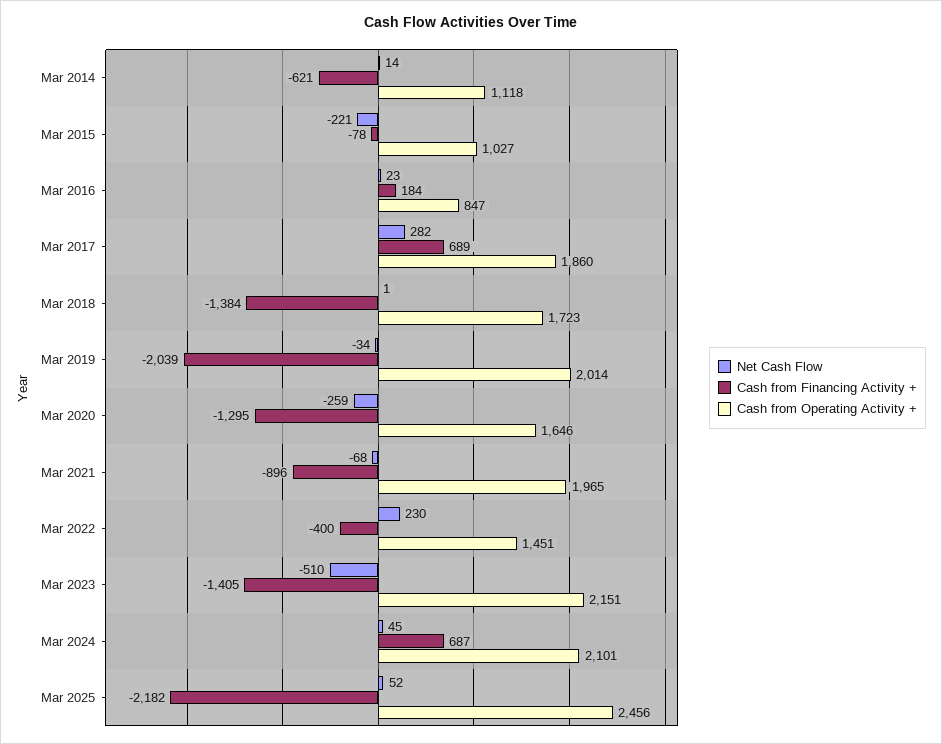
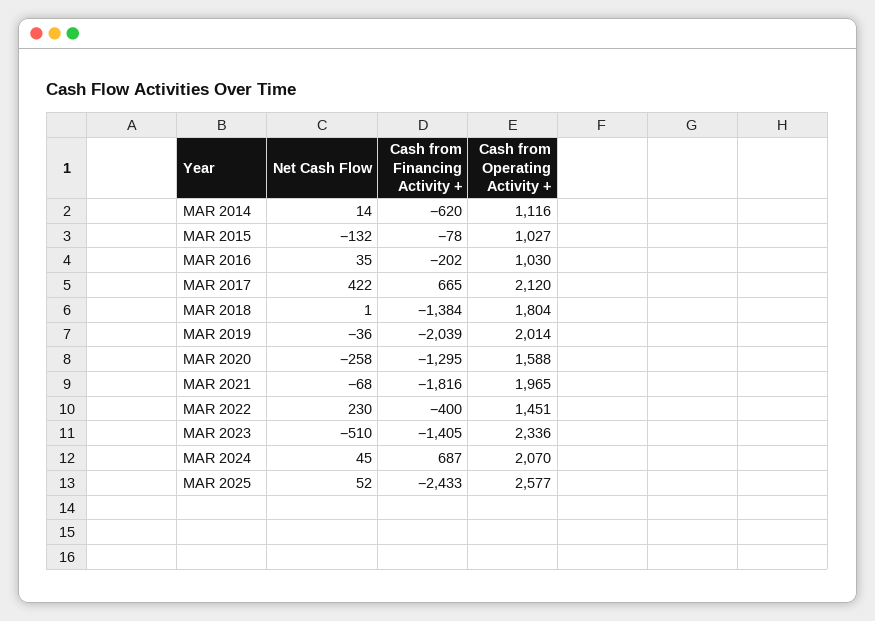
Cash from Financing Activity +, Mar 2014: -621 -> -620
Cash from Operating Activity +, Mar 2014: 1118 -> 1116
Net Cash Flow, Mar 2015: -221 -> -132
Net Cash Flow, Mar 2016: 23 -> 35
Cash from Financing Activity +, Mar 2016: 184 -> -202
Cash from Operating Activity +, Mar 2016: 847 -> 1030
Net Cash Flow, Mar 2017: 282 -> 422
Cash from Financing Activity +, Mar 2017: 689 -> 665
Cash from Operating Activity +, Mar 2017: 1860 -> 2120
Cash from Operating Activity +, Mar 2018: 1723 -> 1804
Net Cash Flow, Mar 2019: -34 -> -36
Net Cash Flow, Mar 2020: -259 -> -258
Cash from Operating Activity +, Mar 2020: 1646 -> 1588
Cash from Financing Activity +, Mar 2021: -896 -> -1816
Cash from Operating Activity +, Mar 2023: 2151 -> 2336
Cash from Operating Activity +, Mar 2024: 2101 -> 2070
Cash from Financing Activity +, Mar 2025: -2182 -> -2433
Cash from Operating Activity +, Mar 2025: 2456 -> 2577

